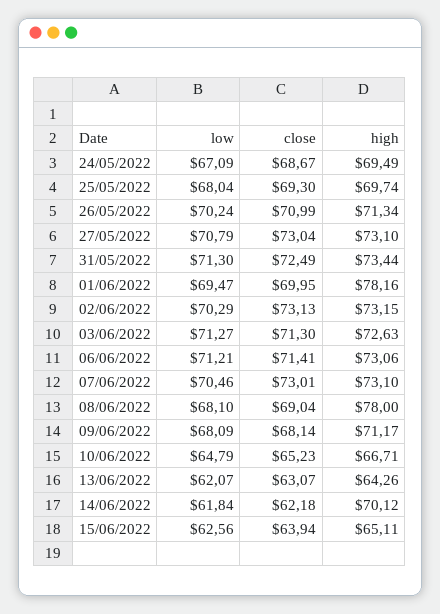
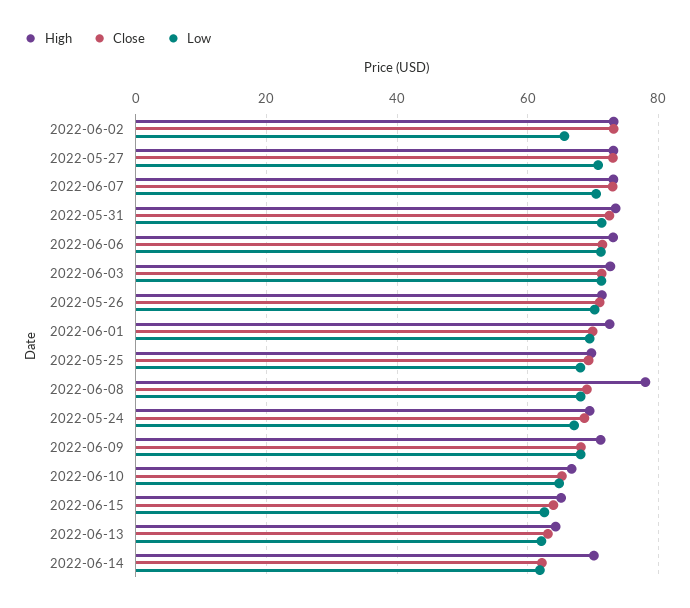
high, 01/06/2022: 78.16 -> 72
low, 02/06/2022: 70.29 -> 66

